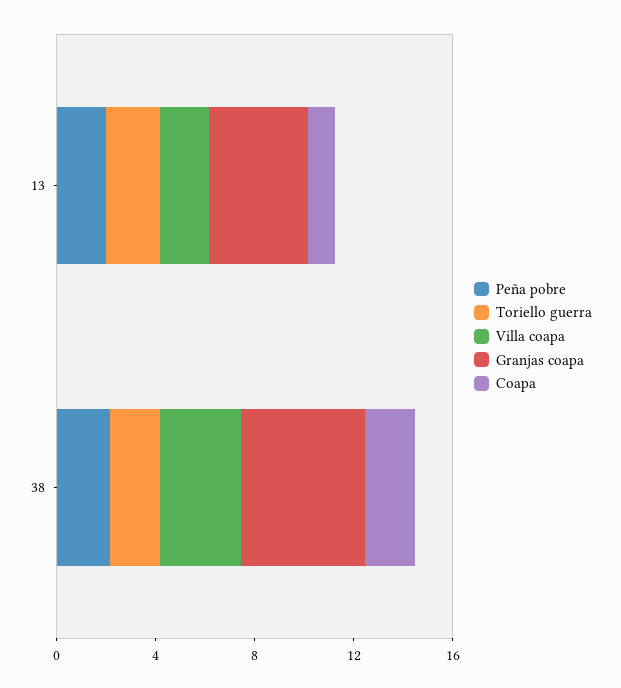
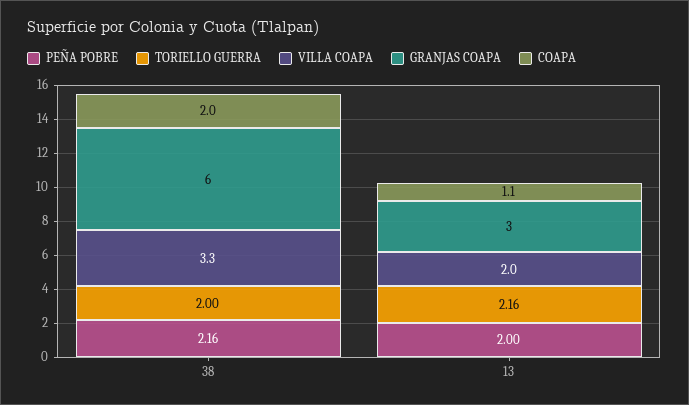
Granjas coapa, 13: 4 -> 3
Granjas coapa, 38: 5 -> 6

